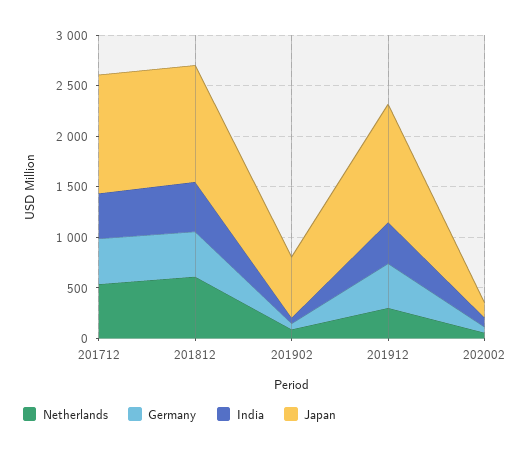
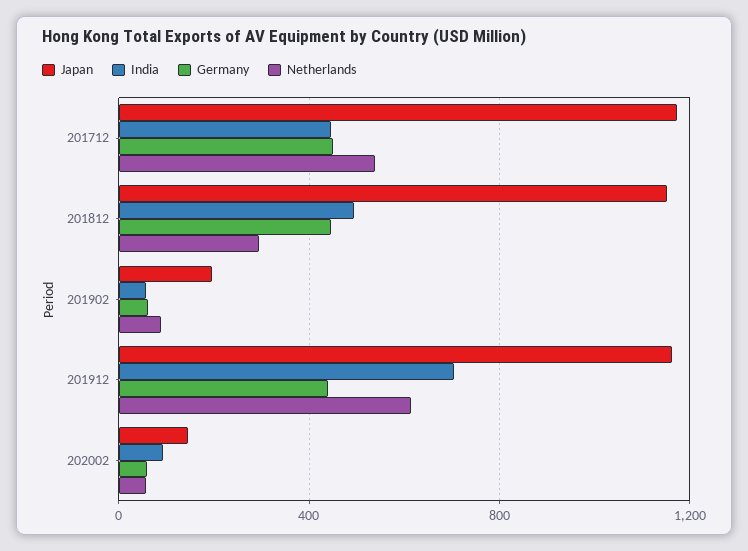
Netherlands, 201812: 600 -> 300
Japan, 201902: 600 -> 200
Netherlands, 201912: 300 -> 600
India, 201912: 400 -> 700

